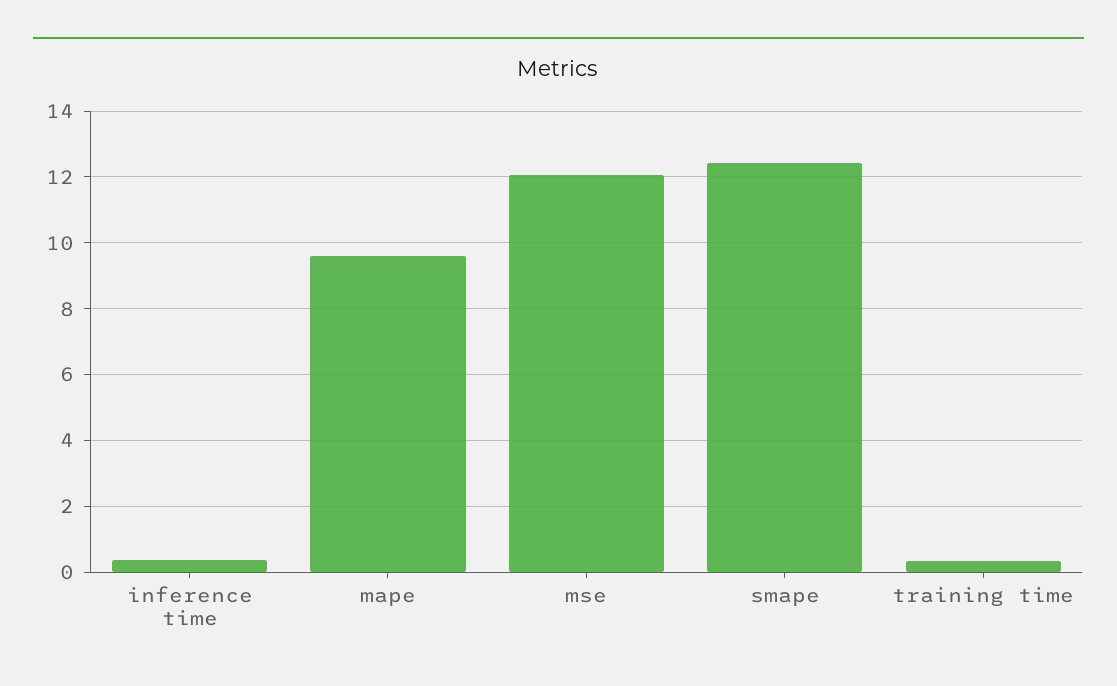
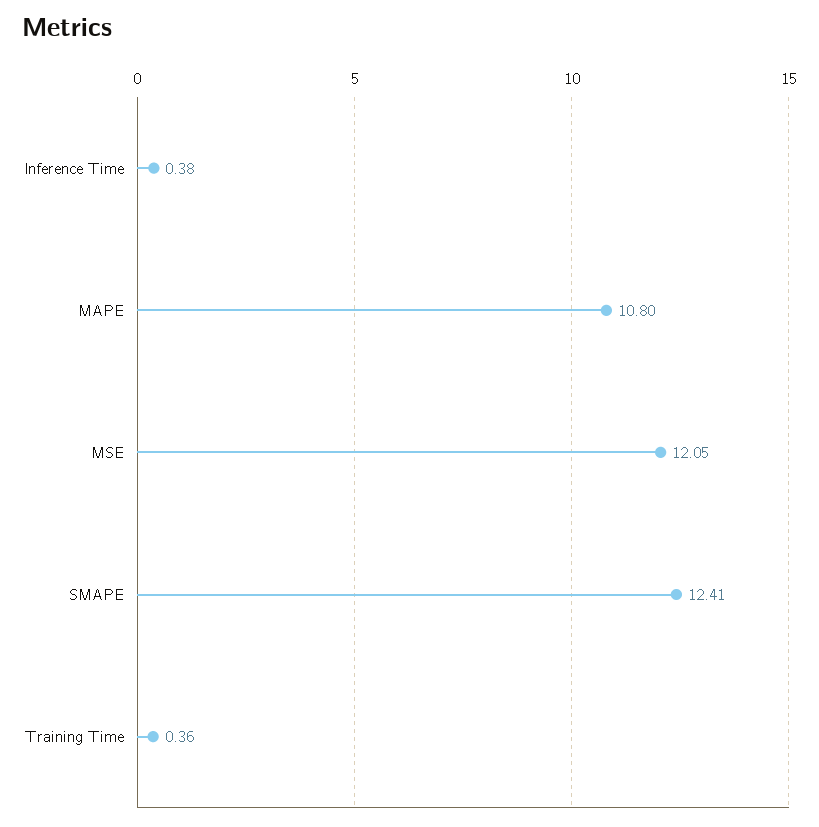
mape: 9.6 -> 10.8

